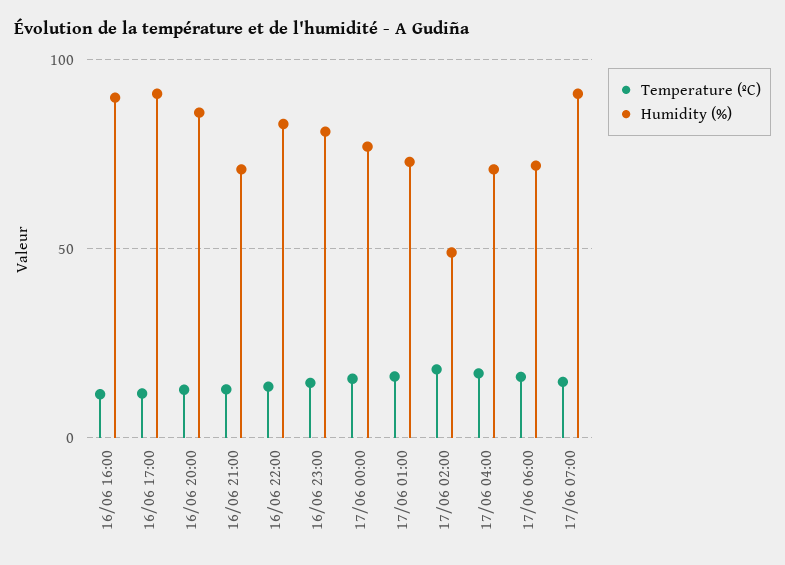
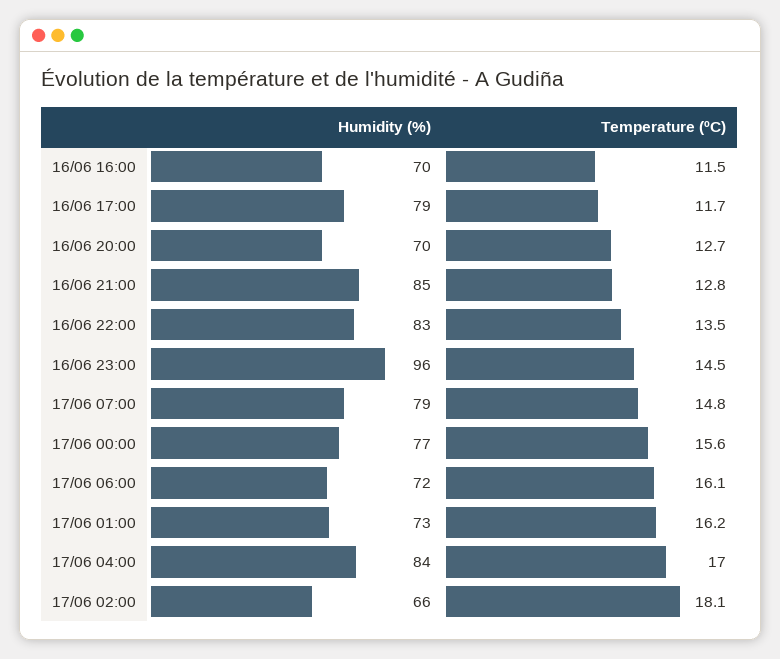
Humidity (%), 16/06 16:00: 90 -> 70
Humidity (%), 16/06 17:00: 90 -> 79
Humidity (%), 16/06 20:00: 85 -> 70
Humidity (%), 16/06 21:00: 70 -> 85
Humidity (%), 16/06 23:00: 80 -> 96
Humidity (%), 17/06 02:00: 50 -> 66
Humidity (%), 17/06 04:00: 70 -> 84
Humidity (%), 17/06 07:00: 90 -> 79

